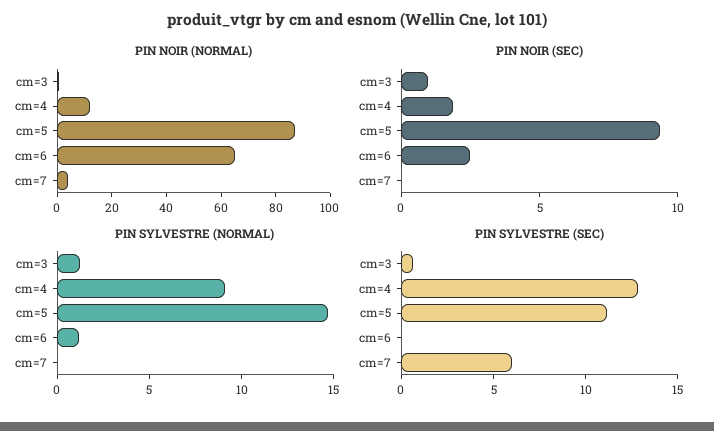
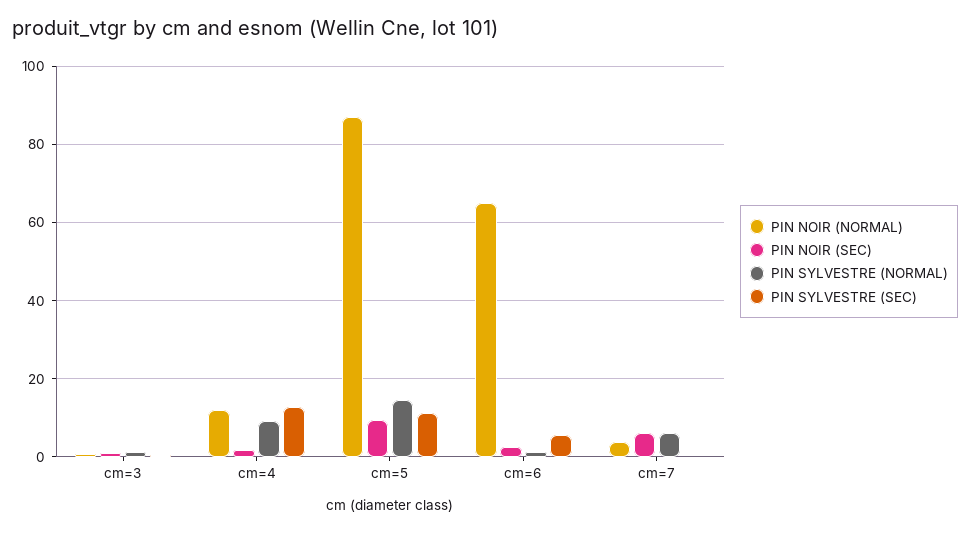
PIN NOIR (SEC), cm=7: 0 -> 6
PIN SYLVESTRE (NORMAL), cm=7: 0 -> 6
PIN SYLVESTRE (SEC), cm=6: 0 -> 6
PIN SYLVESTRE (SEC), cm=7: 6 -> 0

